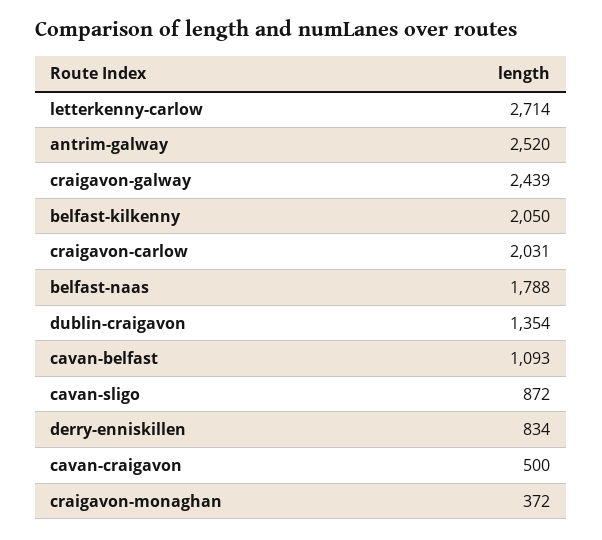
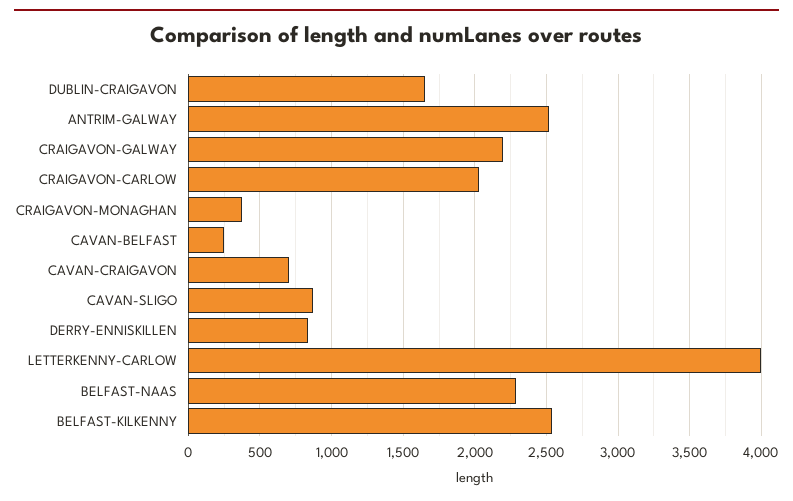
letterkenny-carlow: 2714 -> 4000
craigavon-galway: 2439 -> 2200
belfast-kilkenny: 2050 -> 2550
belfast-naas: 1788 -> 2300
dublin-craigavon: 1354 -> 1650
cavan-belfast: 1093 -> 250
cavan-craigavon: 500 -> 700

